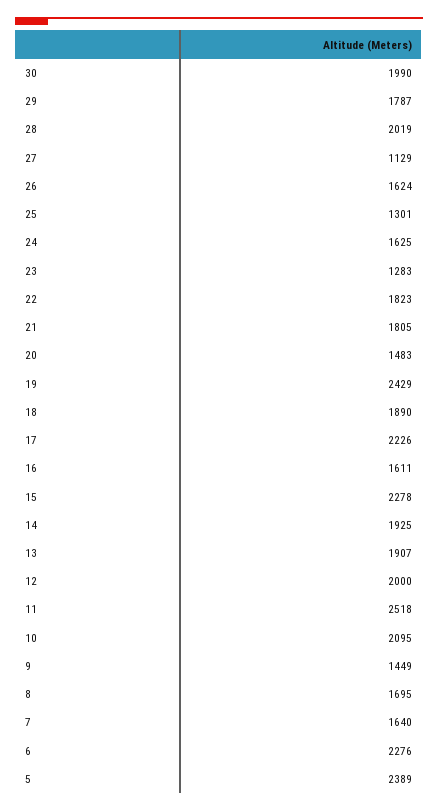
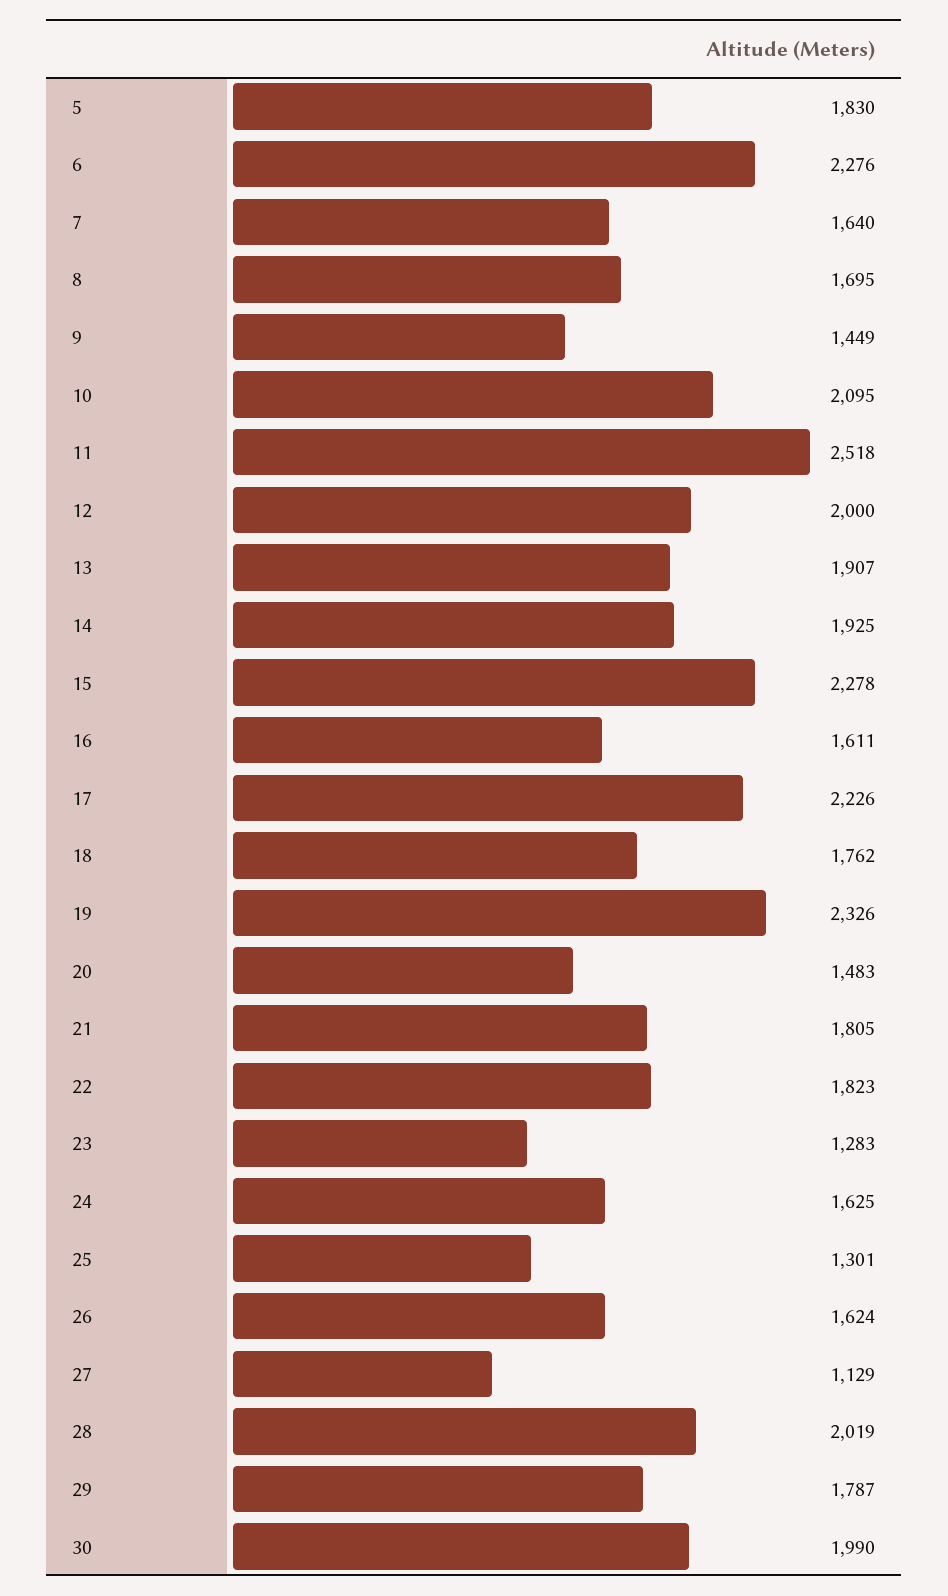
19: 2429 -> 2326
18: 1890 -> 1762
5: 2389 -> 1830

